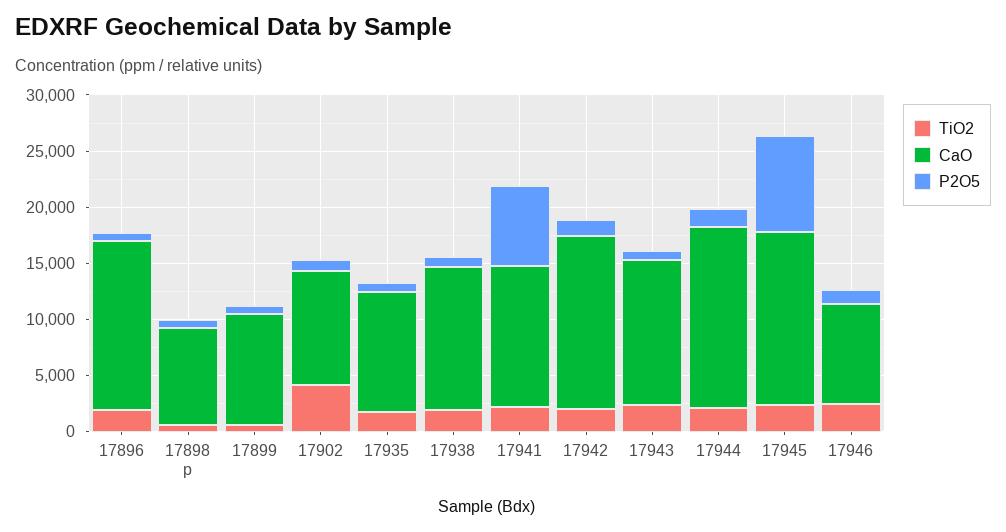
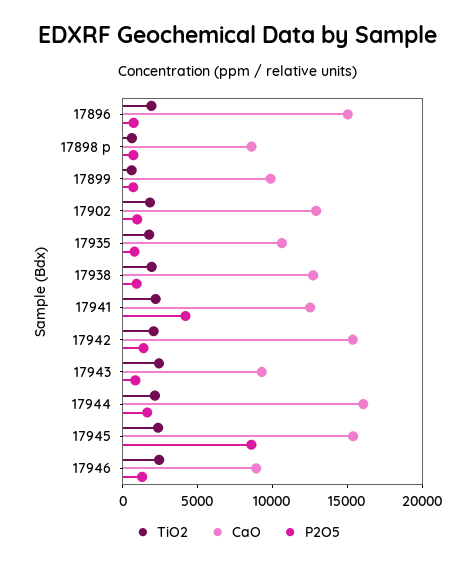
TiO2, 17902: 4000 -> 2000
CaO, 17902: 10000 -> 13000
P2O5, 17941: 7000 -> 4000
CaO, 17943: 13000 -> 9000

